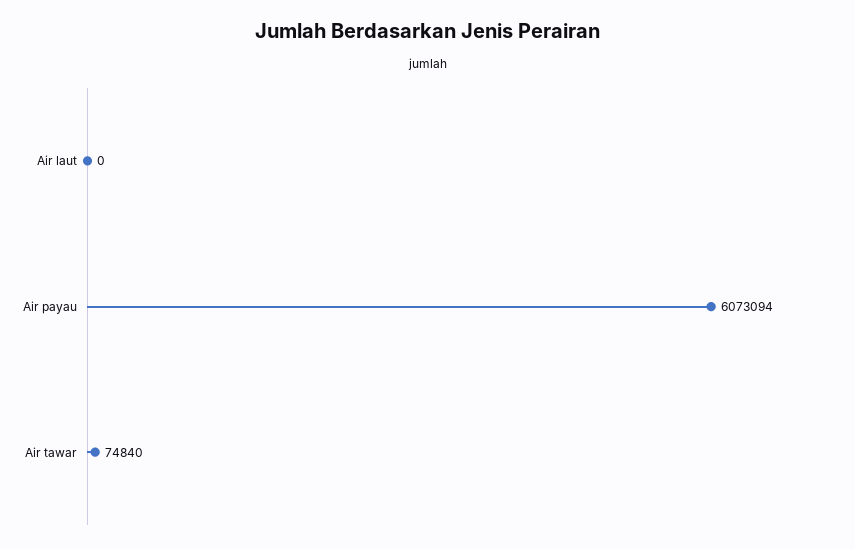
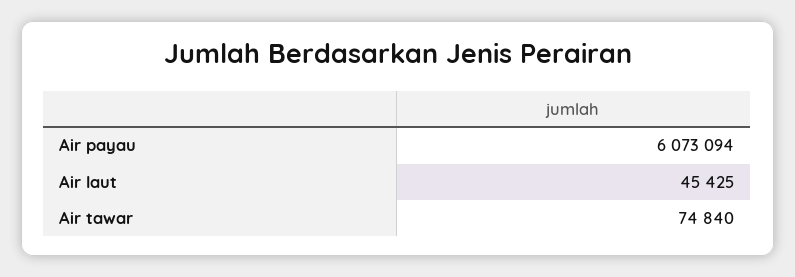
Air laut: 0 -> 45425

